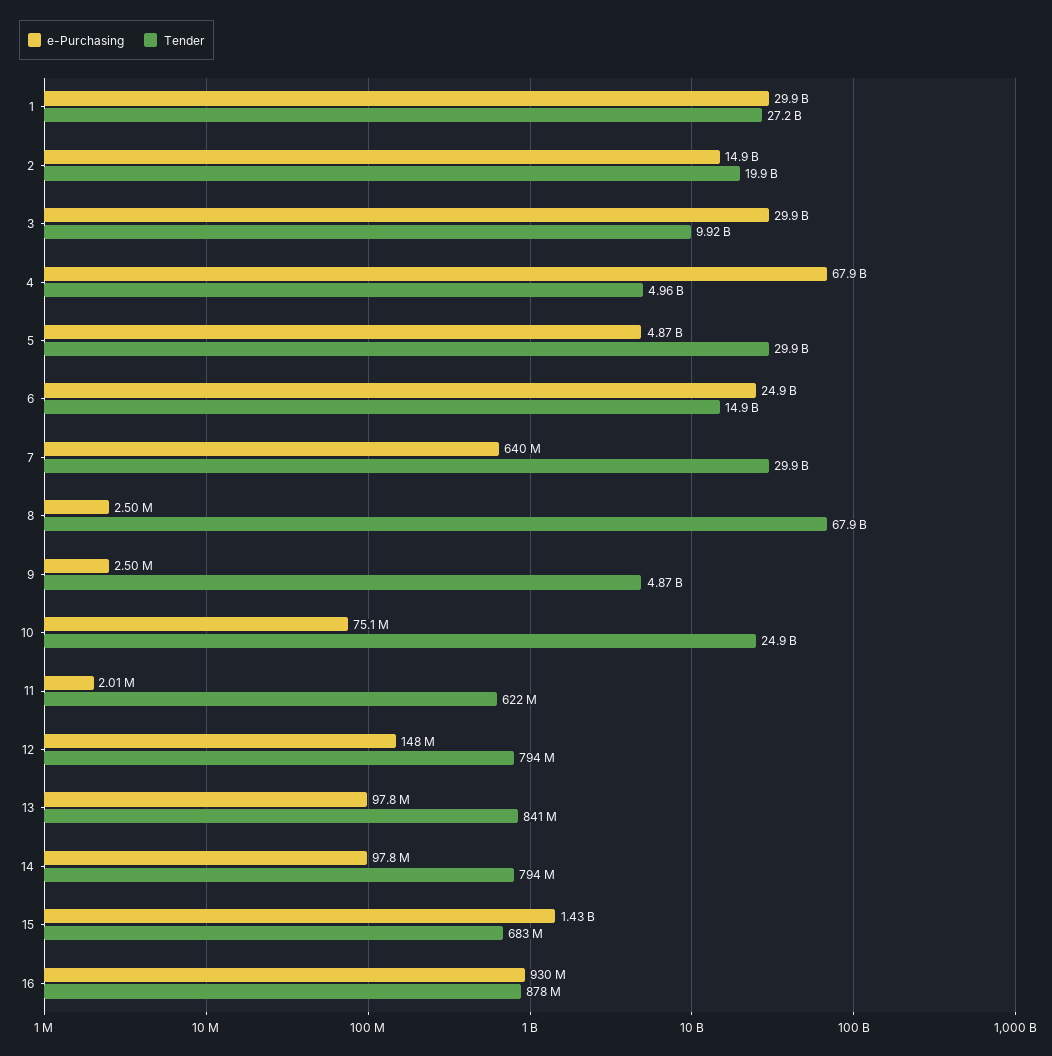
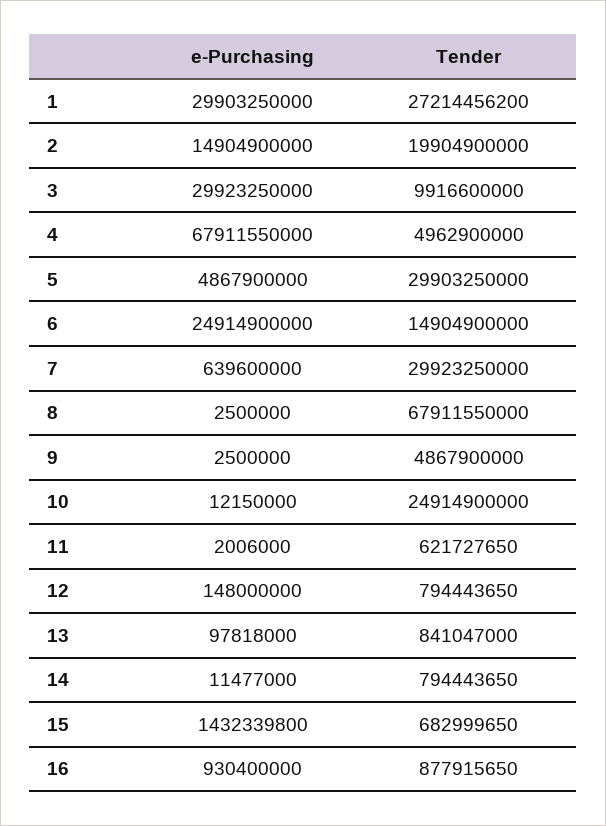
e-Purchasing, 10: 75100000 -> 12150000
e-Purchasing, 14: 97800000 -> 11477000

